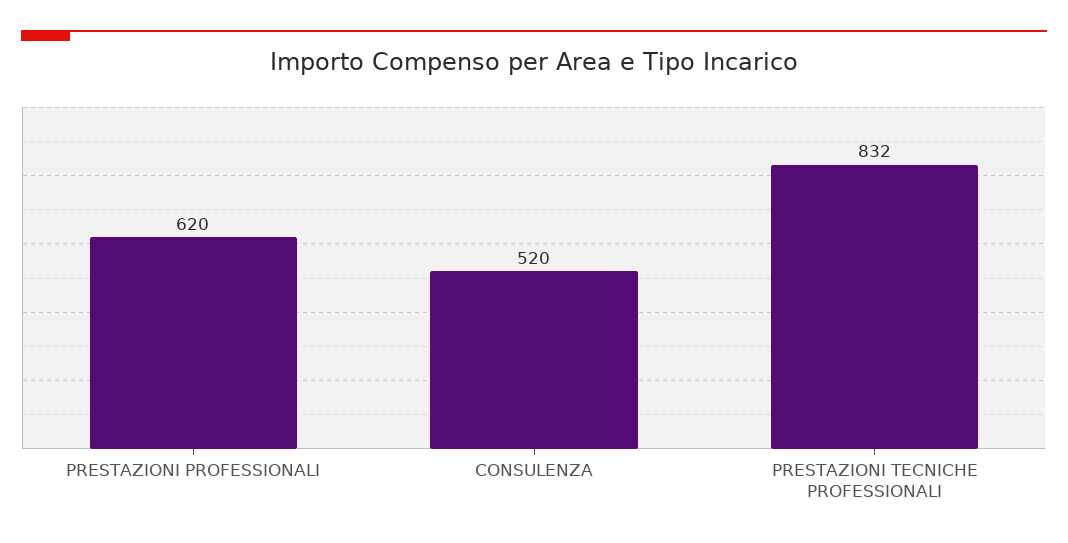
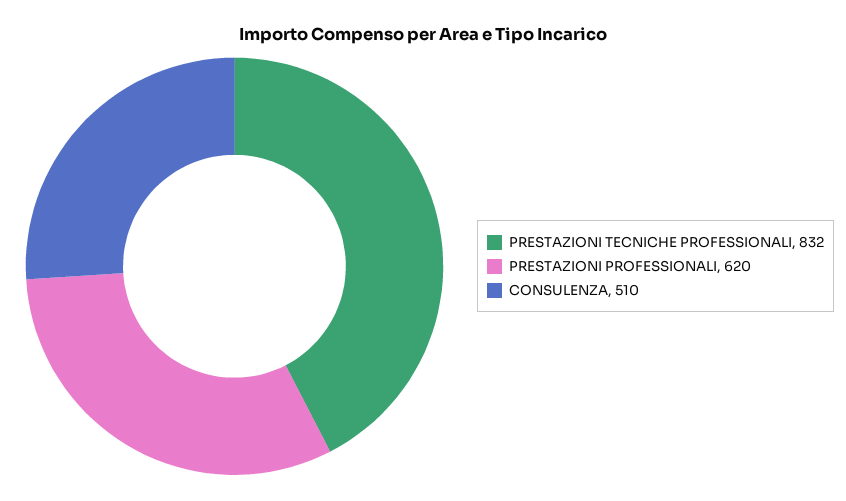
CONSULENZA: 520 -> 510

